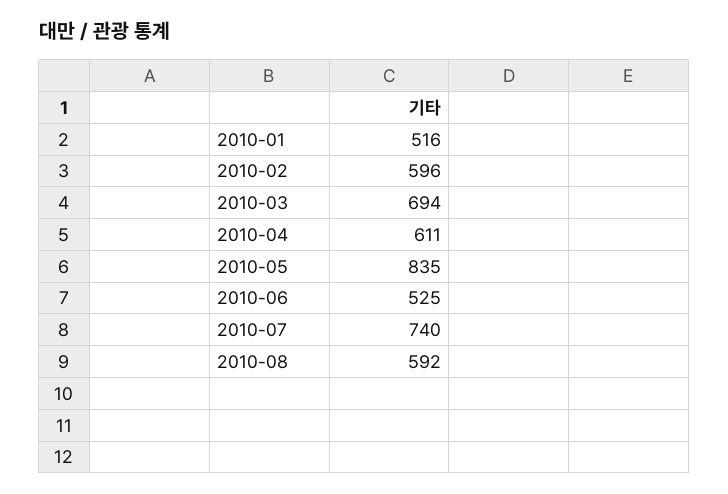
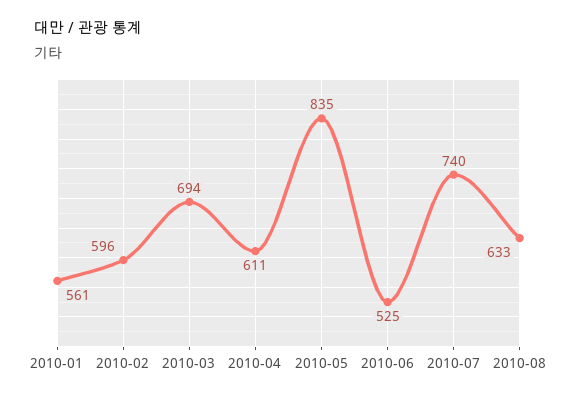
2010-01: 516 -> 561
2010-08: 592 -> 633

